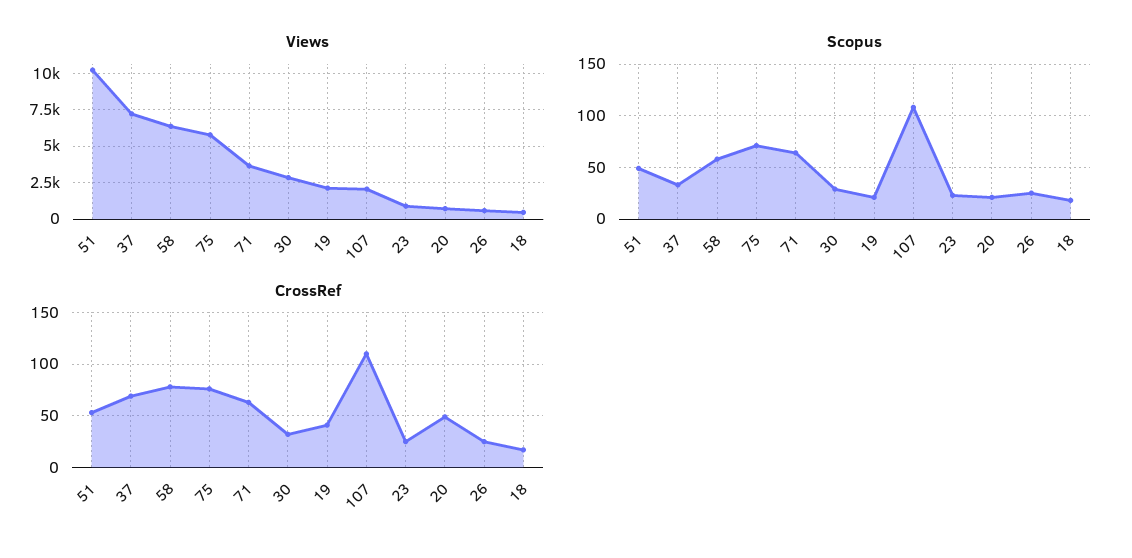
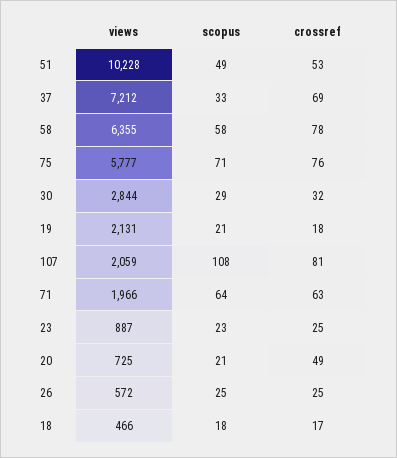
Views, 71: 3500 -> 1966
CrossRef, 19: 40 -> 18
CrossRef, 107: 110 -> 81

